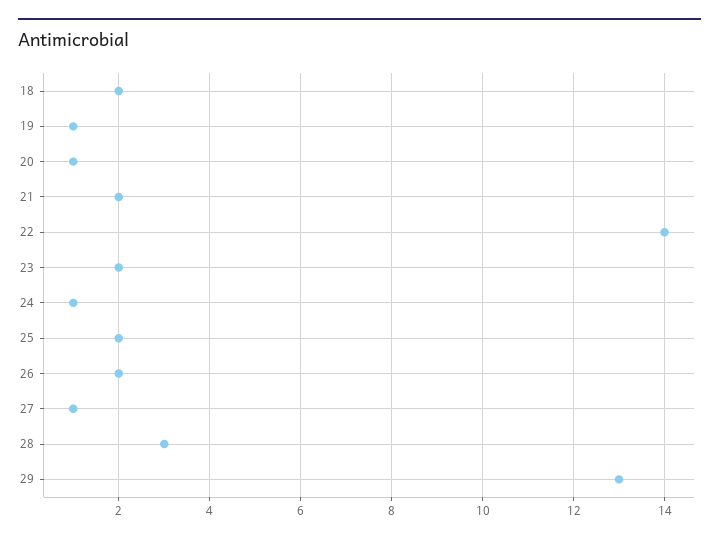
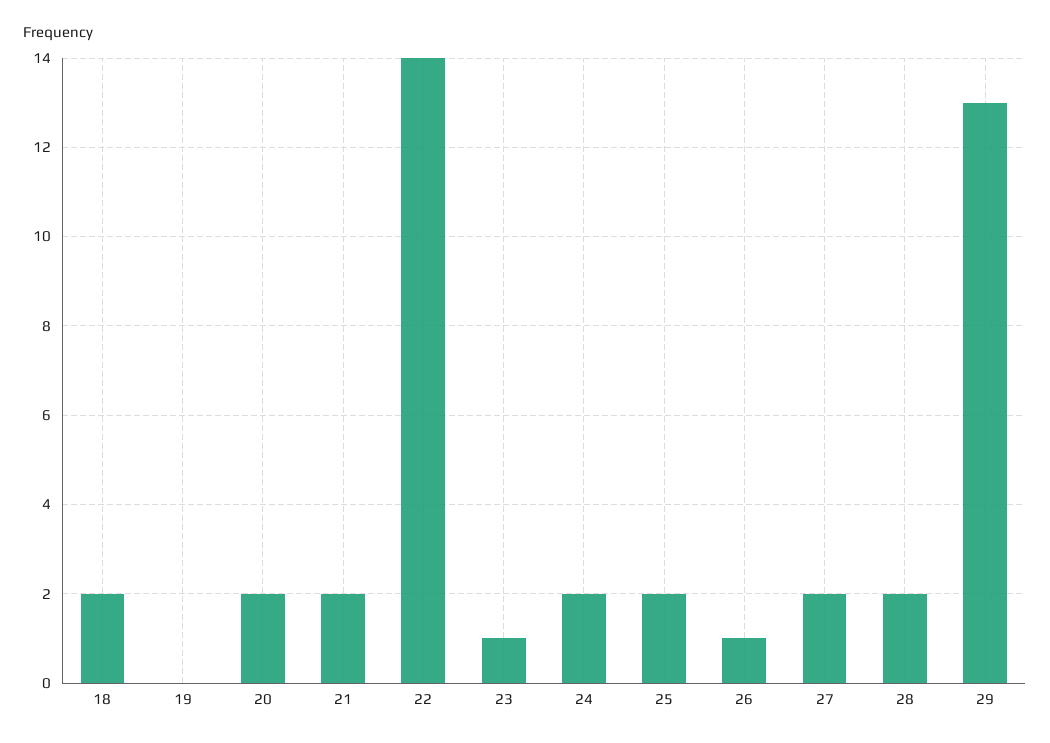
19: 1 -> 0
20: 1 -> 2
23: 2 -> 1
24: 1 -> 2
26: 2 -> 1
27: 1 -> 2
28: 3 -> 2

